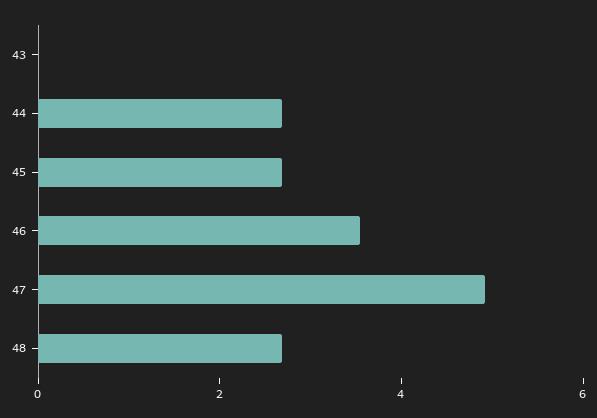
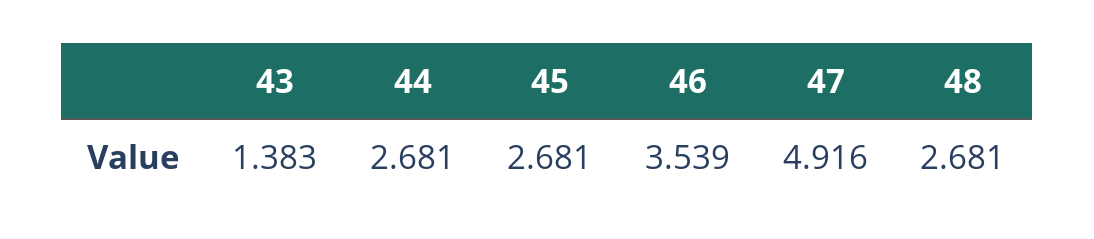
43: 0 -> 1.383

